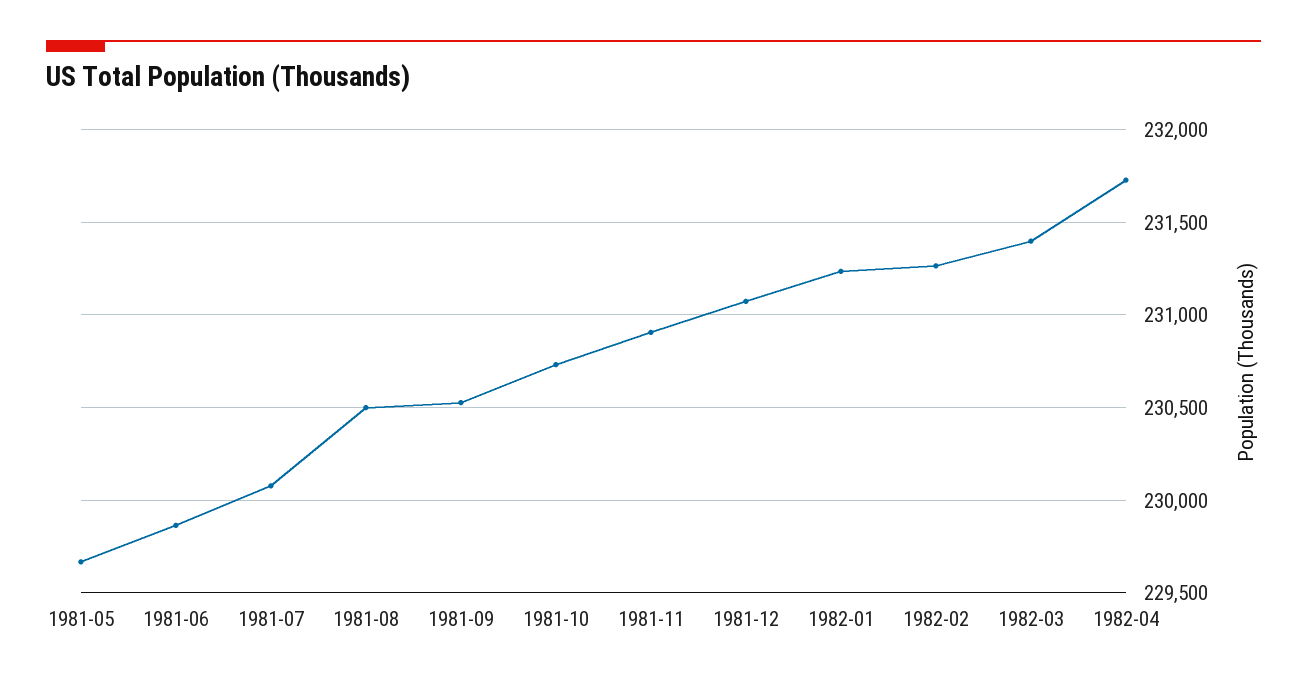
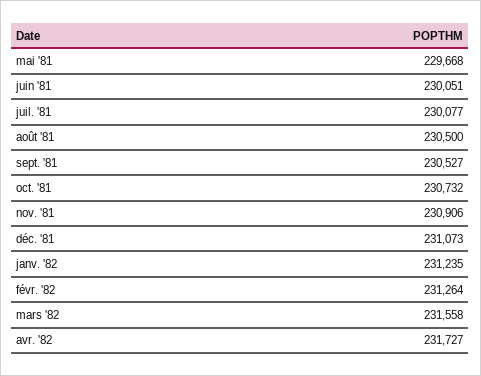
1981-06: 229850 -> 230051
1982-03: 231400 -> 231558

